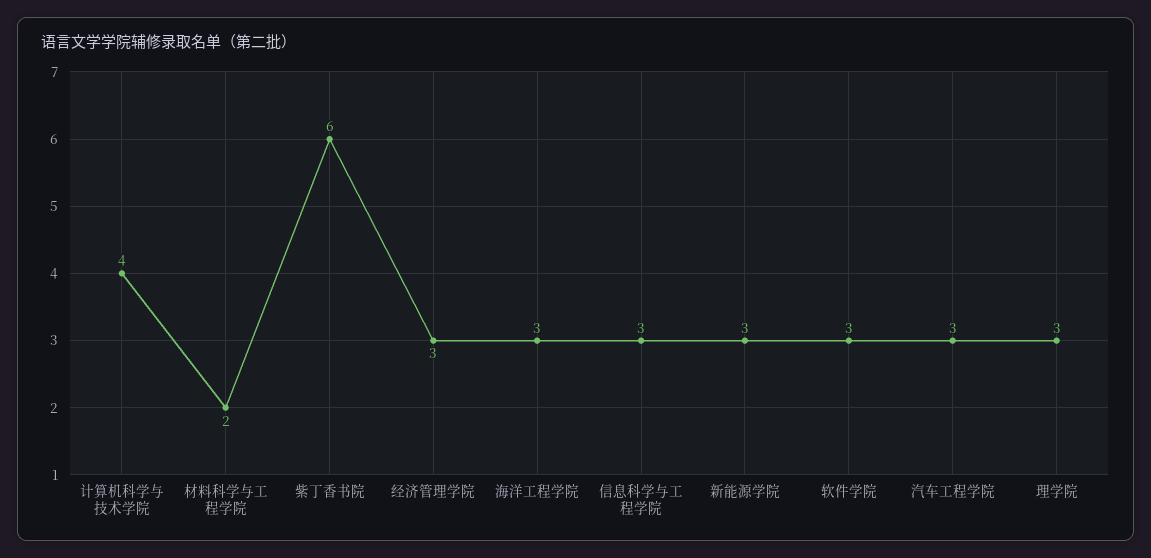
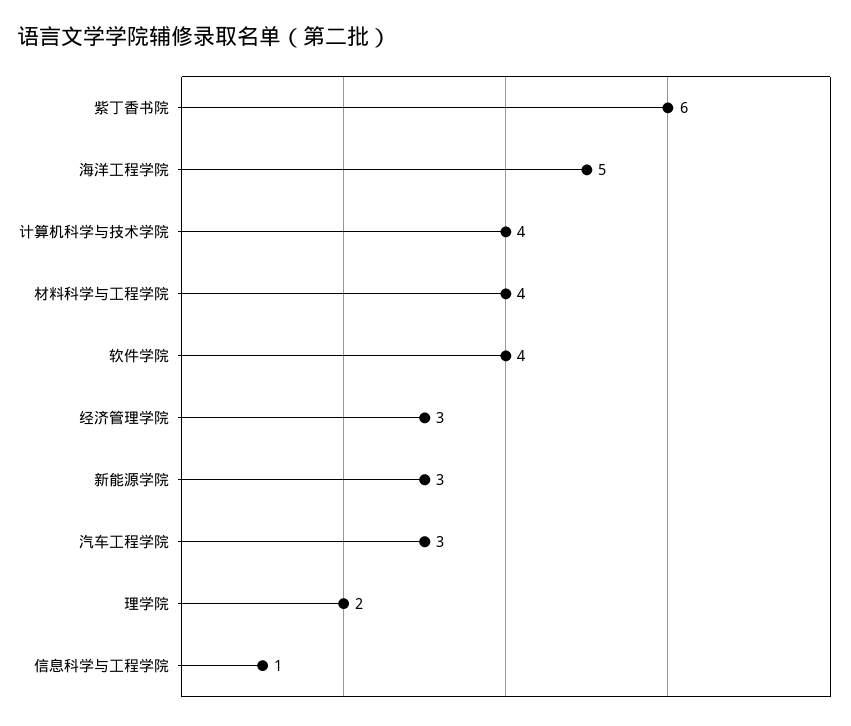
材料科学与工程学院: 2 -> 4
海洋工程学院: 3 -> 5
信息科学与工程学院: 3 -> 1
软件学院: 3 -> 4
理学院: 3 -> 2

